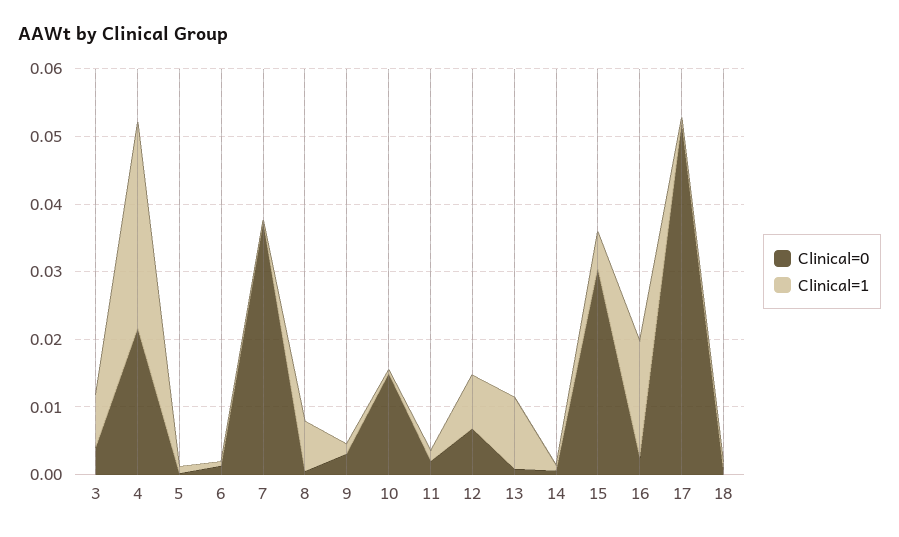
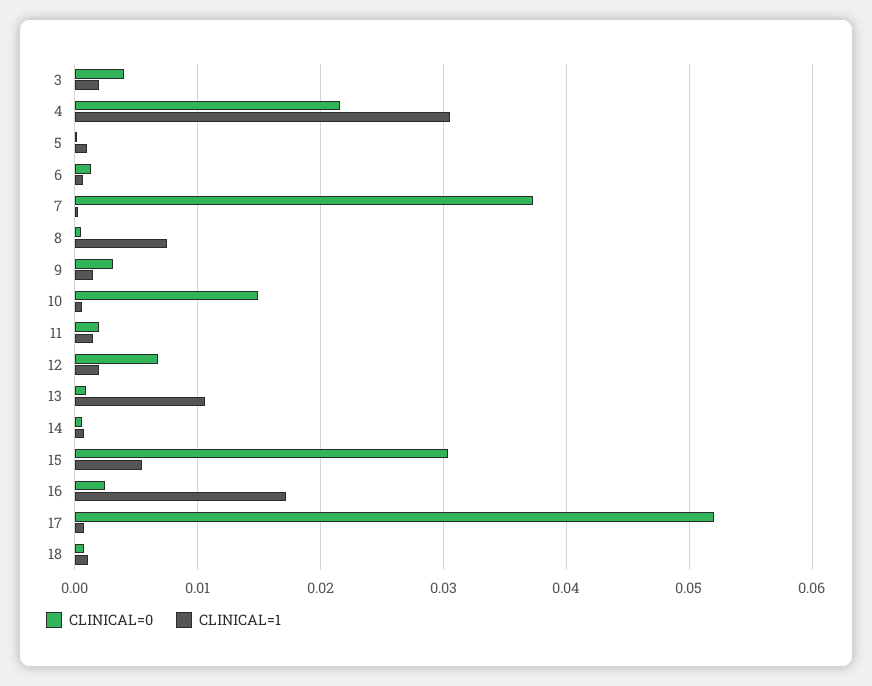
Clinical=1, 3: 0.008 -> 0.002
Clinical=1, 12: 0.008 -> 0.002

